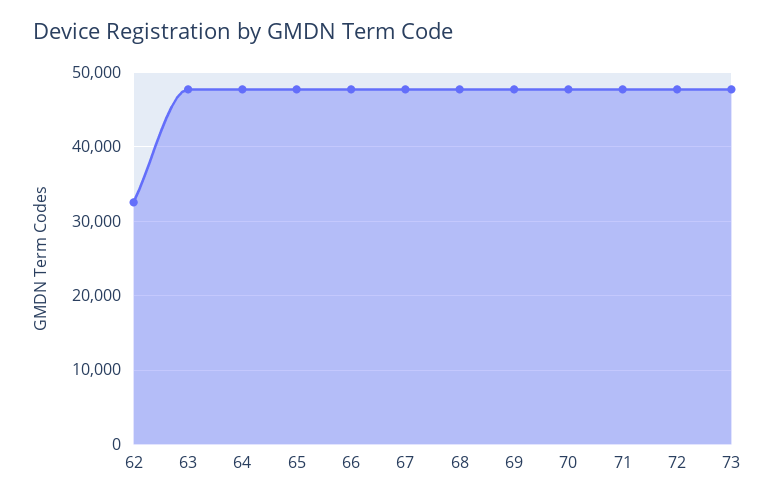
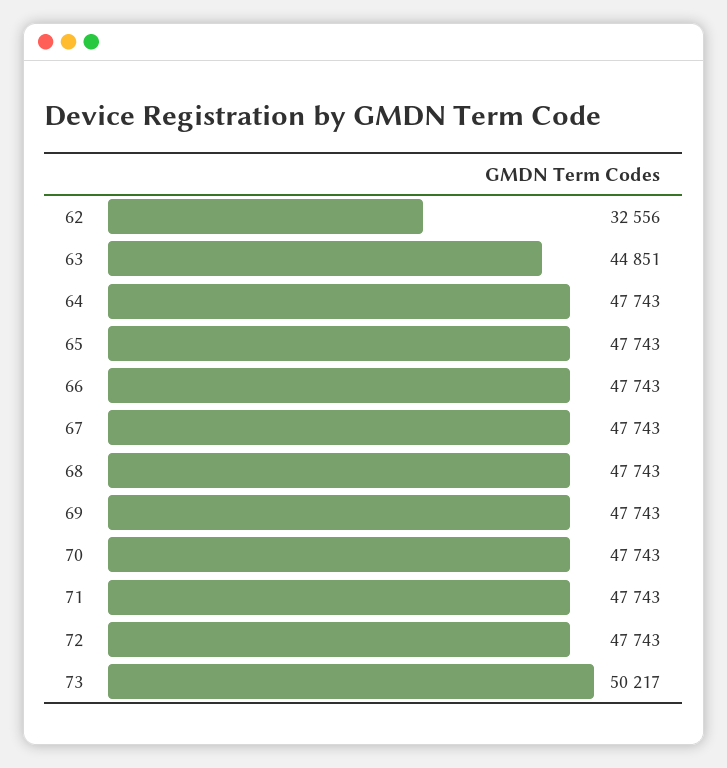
63: 48000 -> 44851
73: 48000 -> 50217

